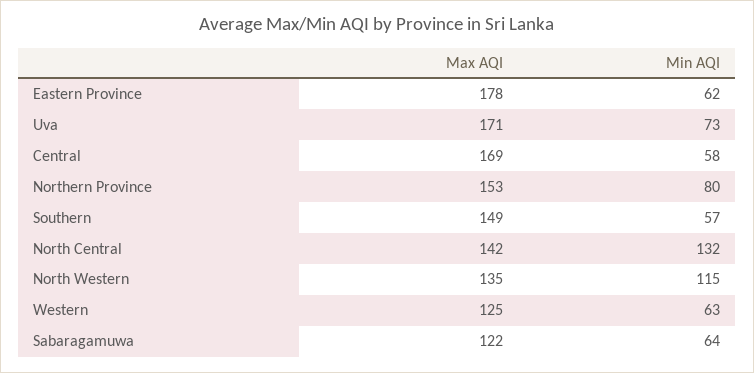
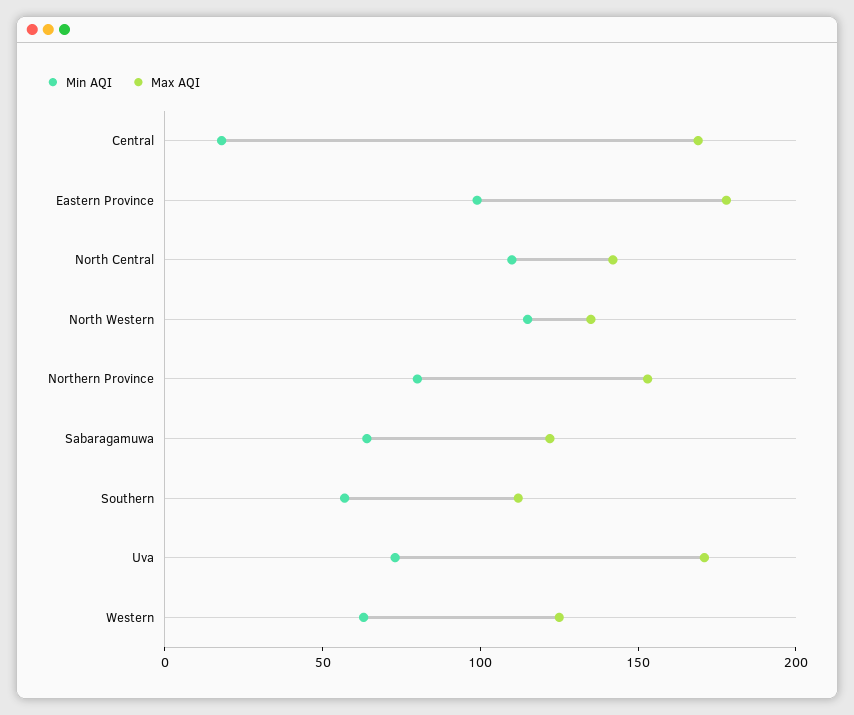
Min AQI, Eastern Province: 62 -> 100
Min AQI, Central: 58 -> 20
Max AQI, Southern: 149 -> 110
Min AQI, North Central: 132 -> 110

